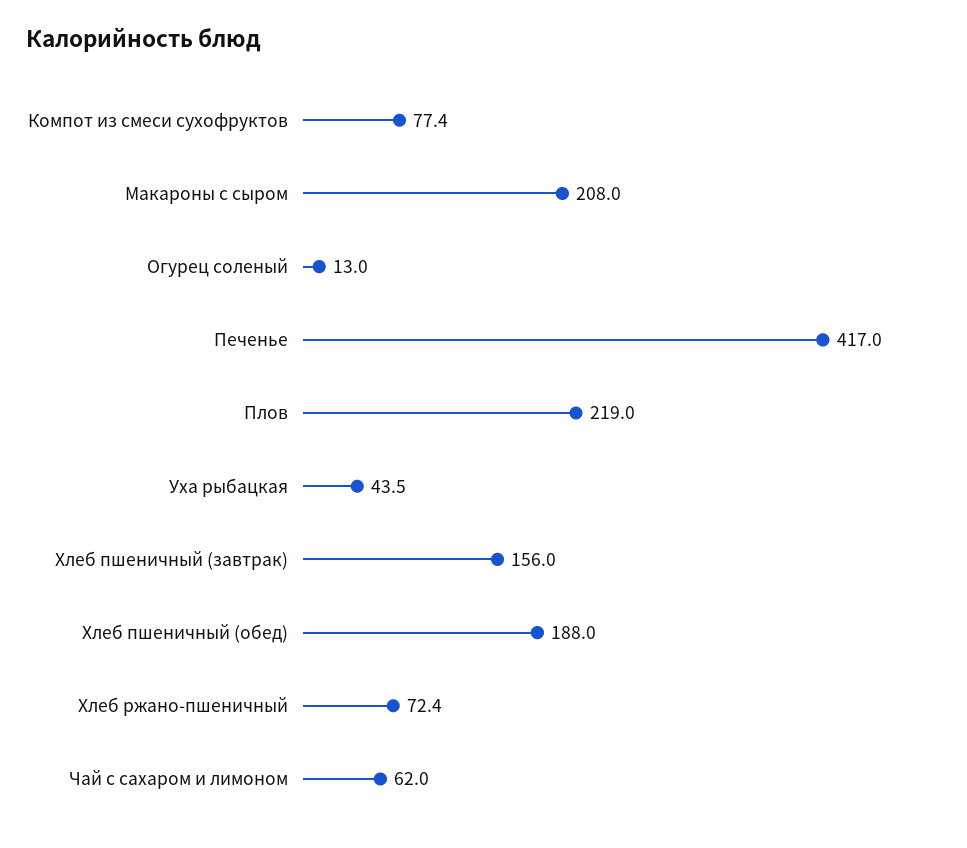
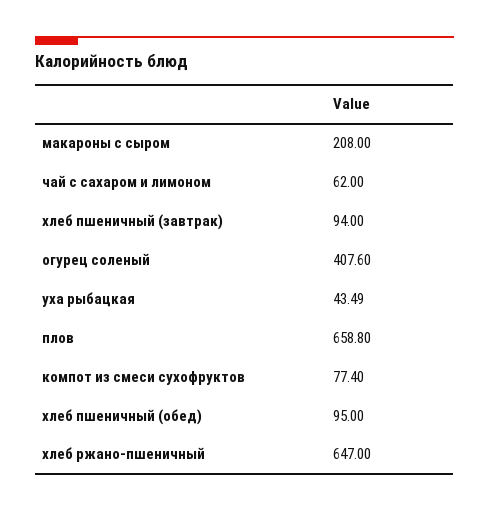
Огурец соленый: 13 -> 407.6
Печенье: 417 -> none
Плов: 219 -> 658.8
Хлеб пшеничный (завтрак): 156 -> 94
Хлеб пшеничный (обед): 188 -> 95
Хлеб ржано-пшеничный: 72.4 -> 647

